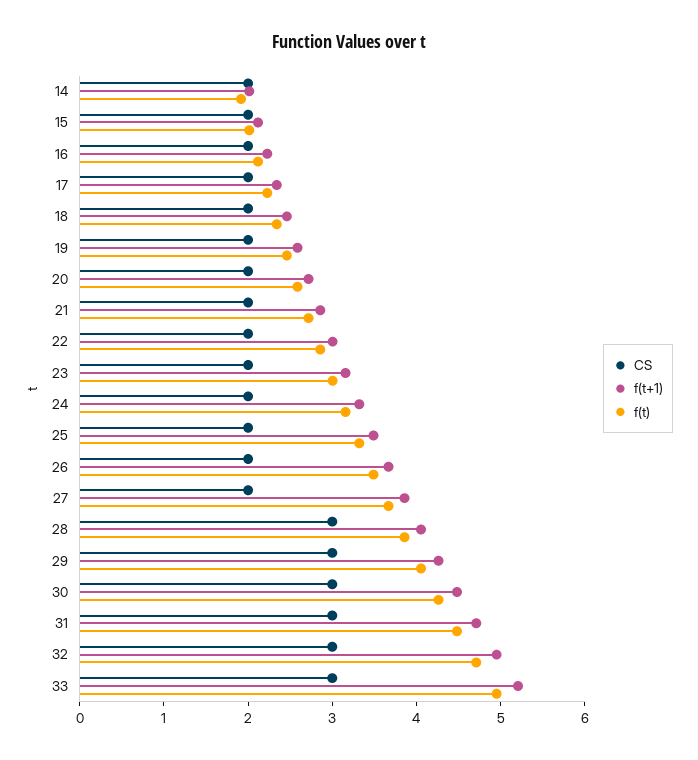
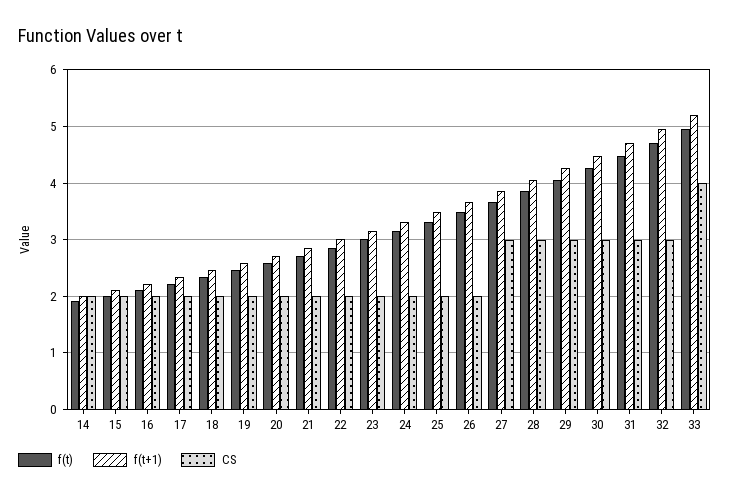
CS, 27: 2 -> 3
CS, 33: 3 -> 4

